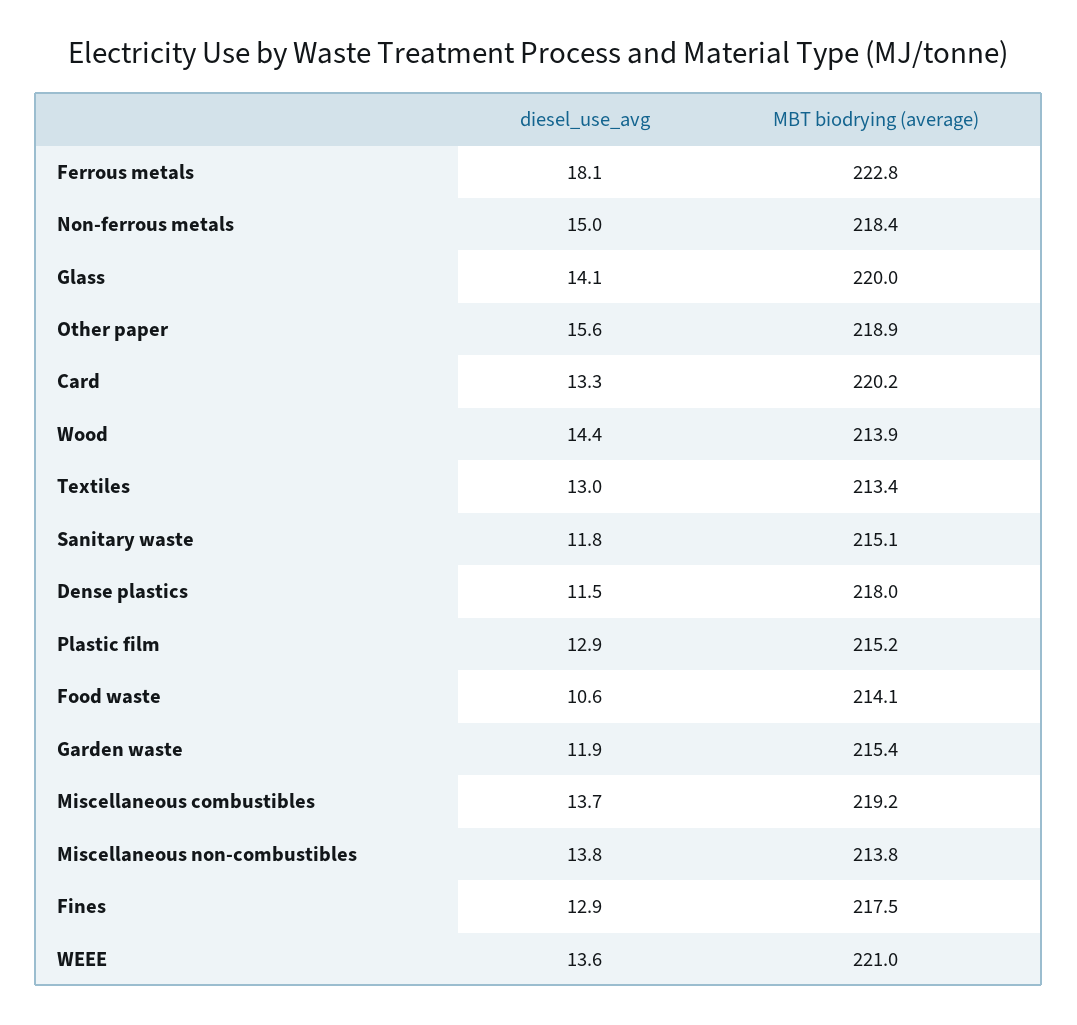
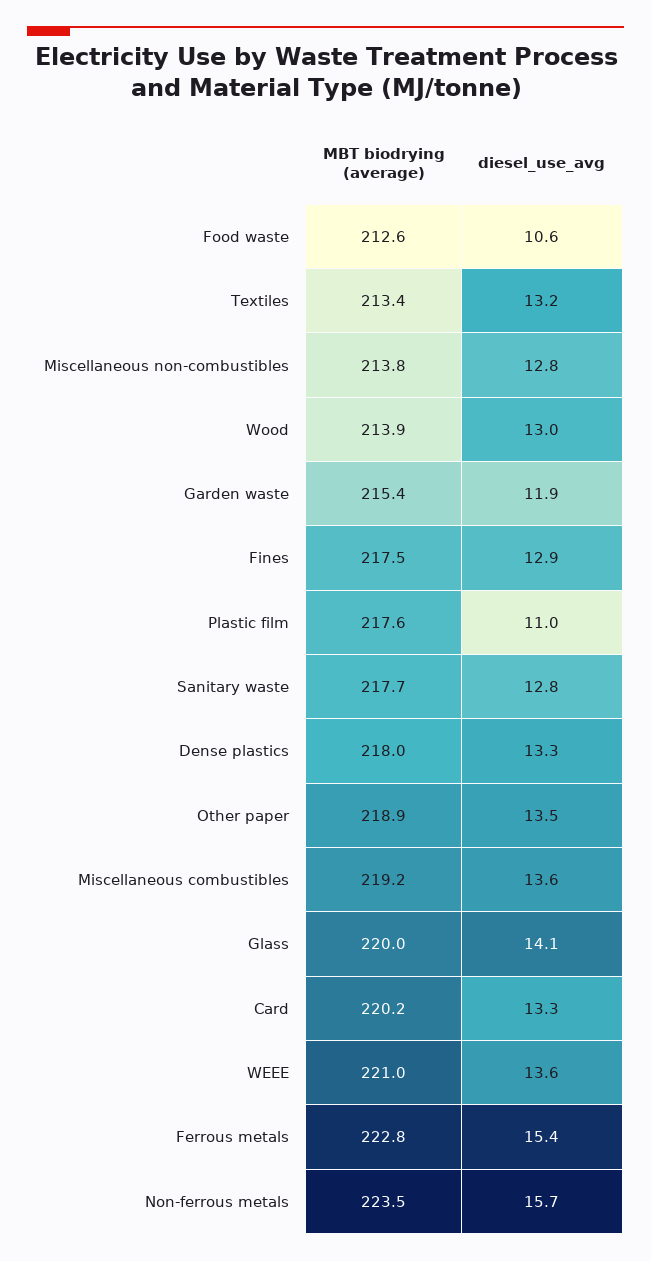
diesel_use_avg, Ferrous metals: 18.1 -> 15.4
diesel_use_avg, Non-ferrous metals: 15 -> 15.7
MBT biodrying (average), Non-ferrous metals: 218.4 -> 223.5
diesel_use_avg, Other paper: 15.6 -> 13.5
diesel_use_avg, Wood: 14.4 -> 13
diesel_use_avg, Textiles: 13 -> 13.2
diesel_use_avg, Sanitary waste: 11.8 -> 12.8
MBT biodrying (average), Sanitary waste: 215.1 -> 217.7
diesel_use_avg, Dense plastics: 11.5 -> 13.3
diesel_use_avg, Plastic film: 12.9 -> 11
MBT biodrying (average), Plastic film: 215.2 -> 217.6
MBT biodrying (average), Food waste: 214.1 -> 212.6
diesel_use_avg, Miscellaneous combustibles: 13.7 -> 13.6
diesel_use_avg, Miscellaneous non-combustibles: 13.8 -> 12.8

